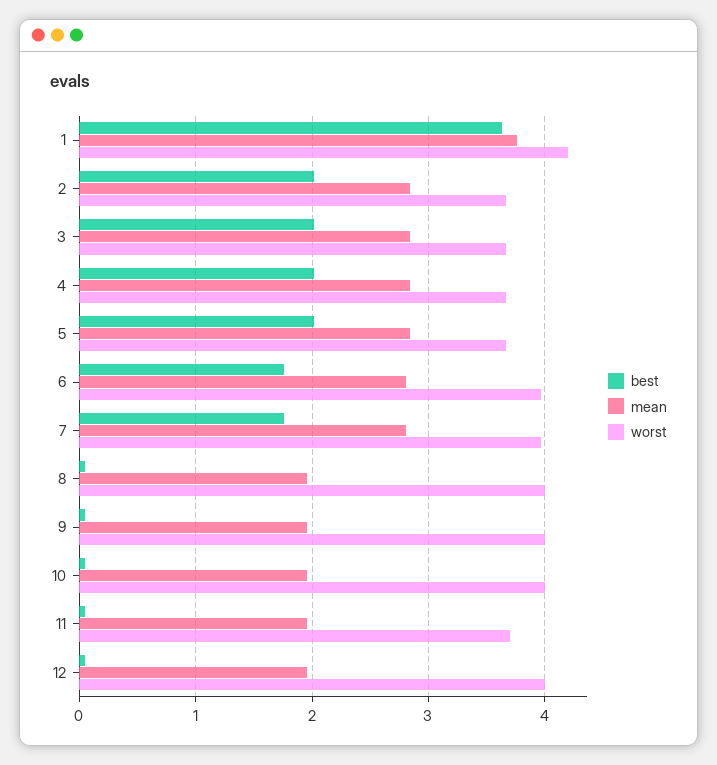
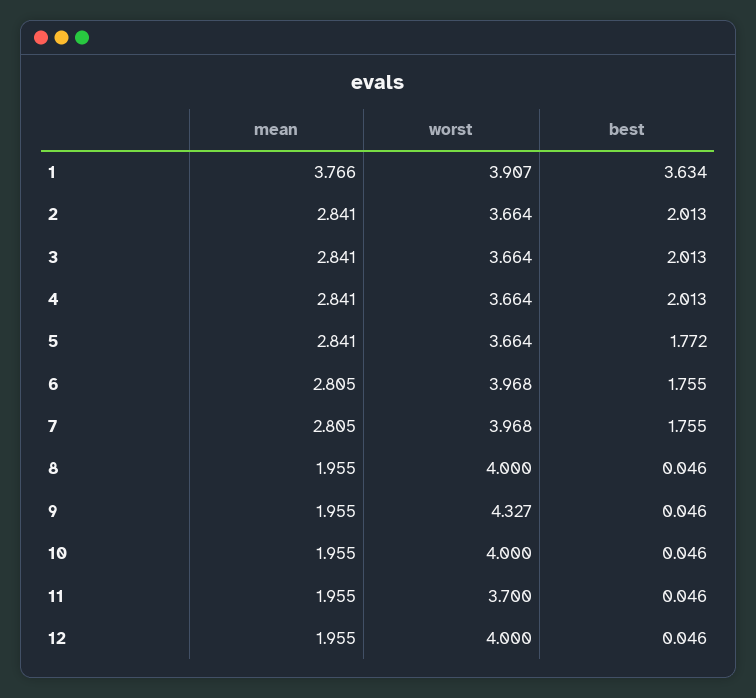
worst, 1: 4.2 -> 3.907
best, 5: 2 -> 1.772
worst, 9: 4 -> 4.327

